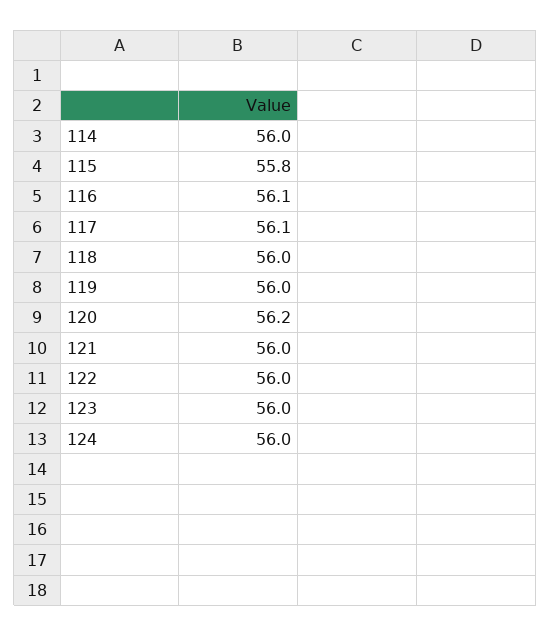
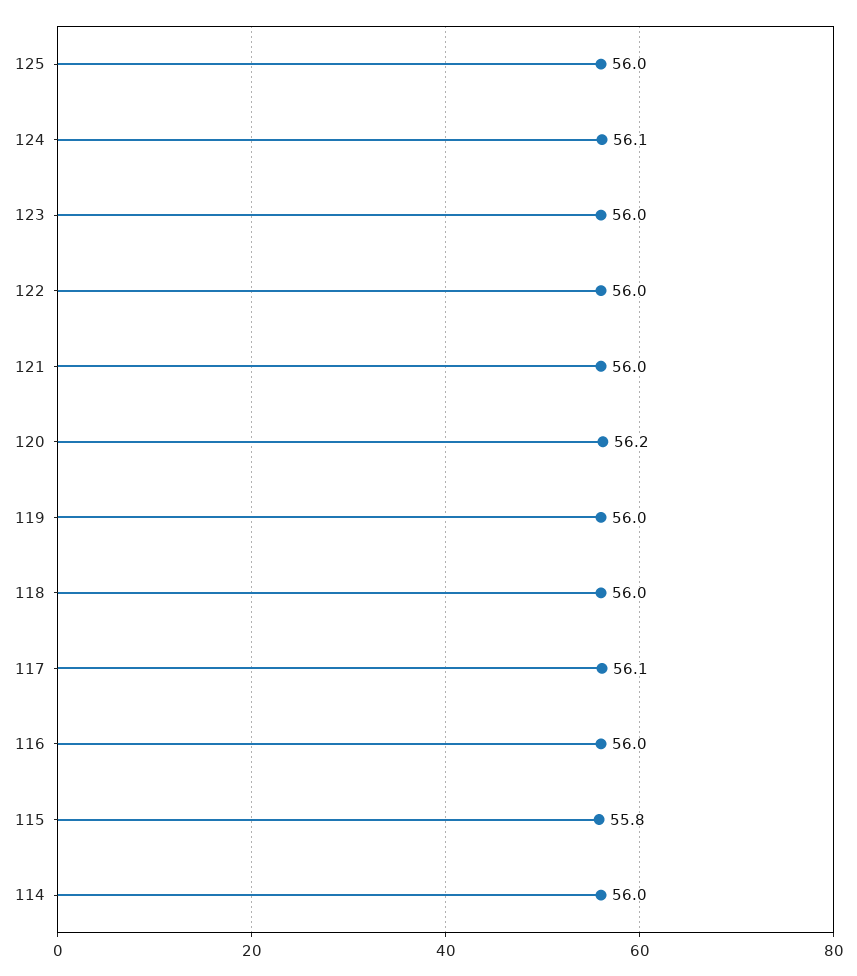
116: 56.1 -> 56
124: 56 -> 56.1
125: none -> 56

